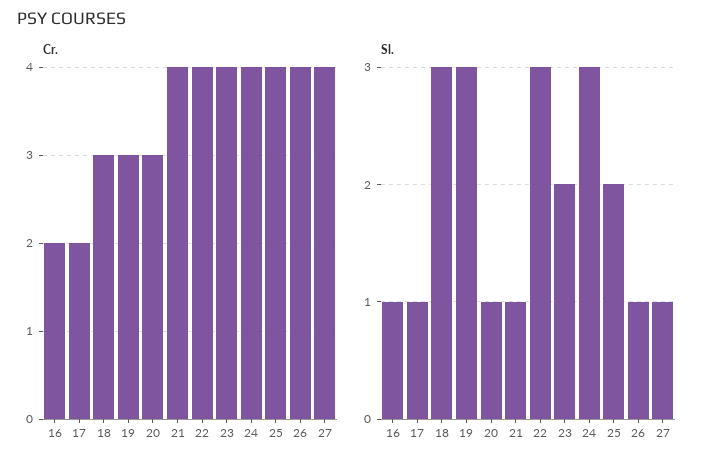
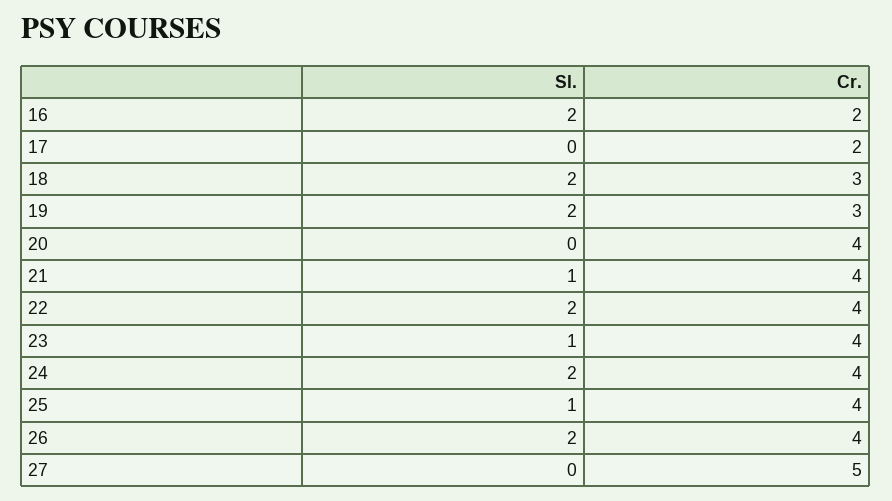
Cr., 20: 3 -> 4
Cr., 27: 4 -> 5
Sl., 16: 1 -> 2
Sl., 17: 1 -> 0
Sl., 18: 3 -> 2
Sl., 19: 3 -> 2
Sl., 20: 1 -> 0
Sl., 22: 3 -> 2
Sl., 23: 2 -> 1
Sl., 24: 3 -> 2
Sl., 25: 2 -> 1
Sl., 26: 1 -> 2
Sl., 27: 1 -> 0

